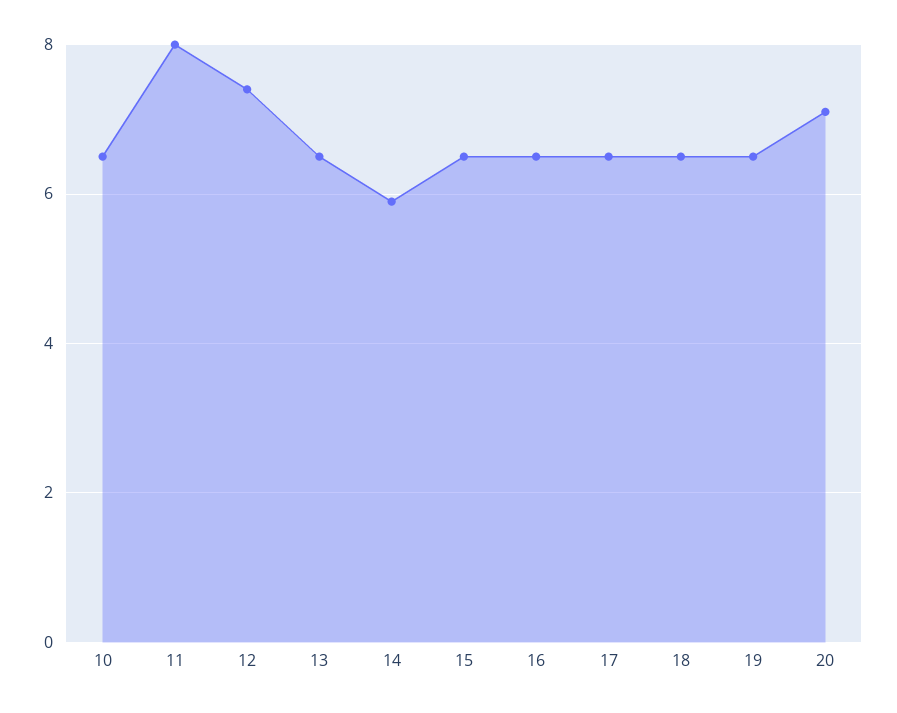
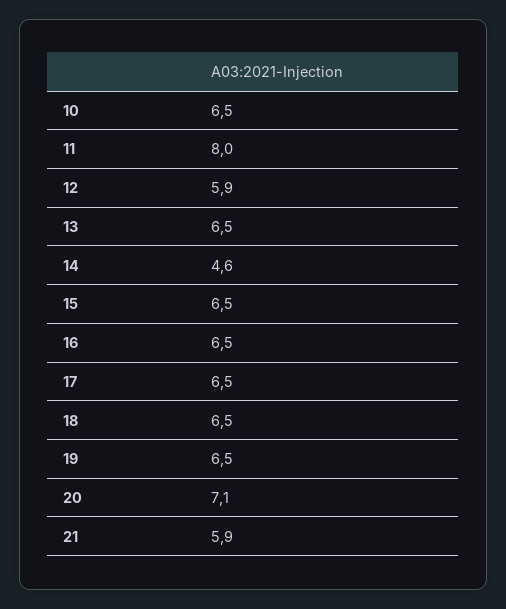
12: 7.5 -> 5.9
14: 6 -> 4.6
21: none -> 5.9

